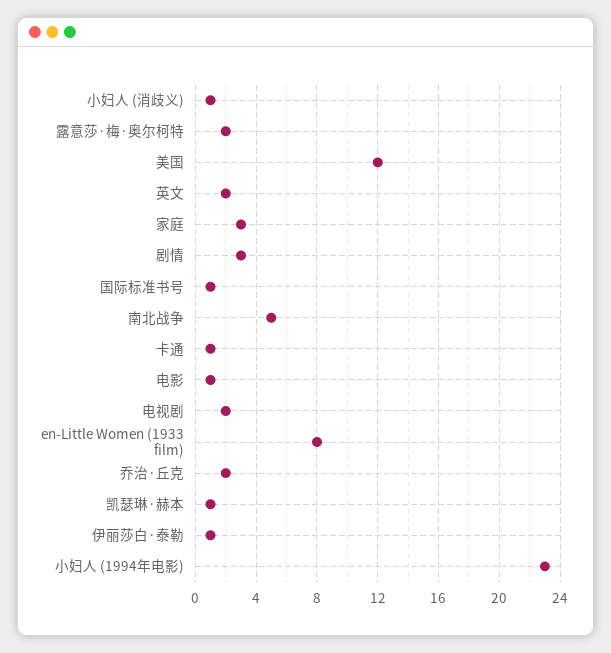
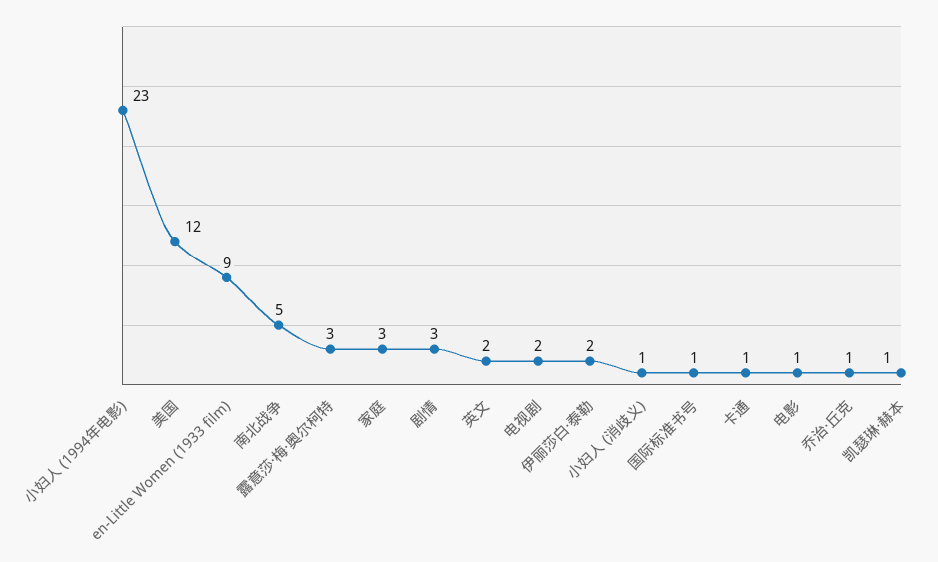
露意莎·梅·奥尔柯特: 2 -> 3
en-Little Women (1933 film): 8 -> 9
乔治·丘克: 2 -> 1
伊丽莎白·泰勒: 1 -> 2

